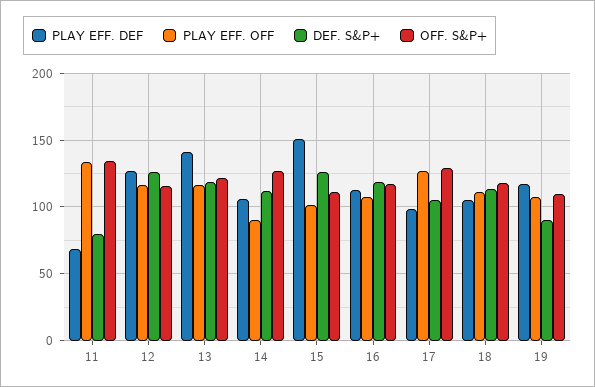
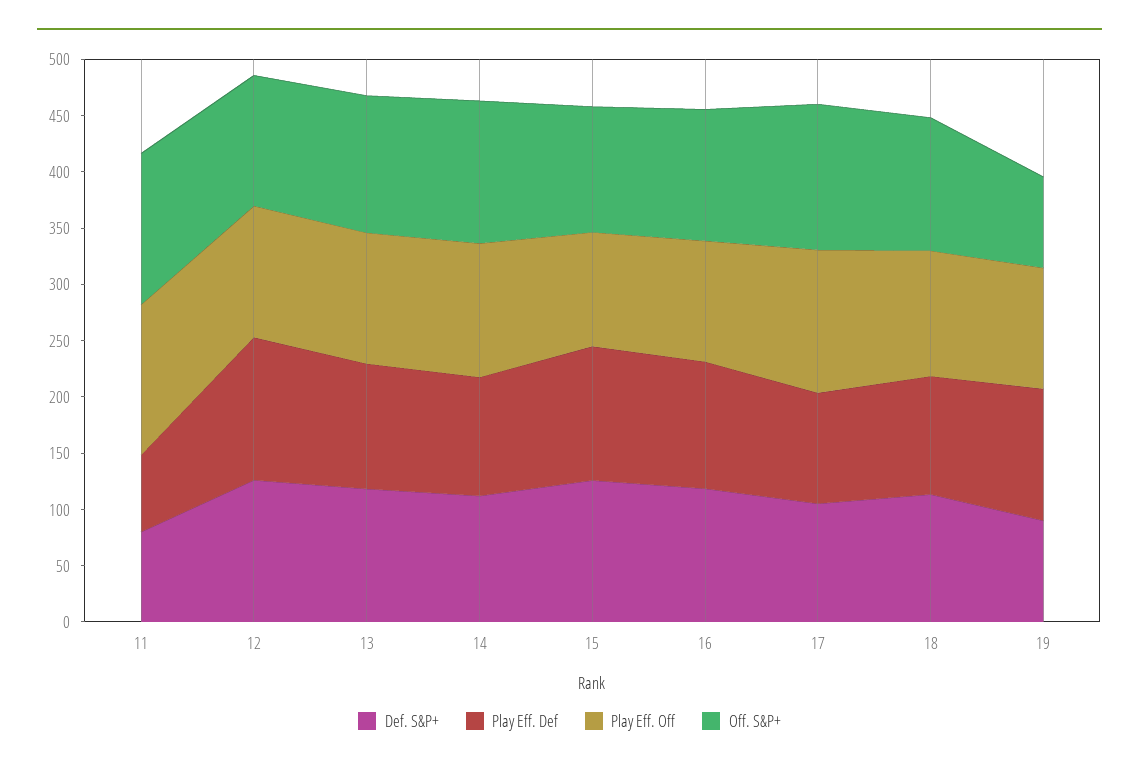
PLAY EFF. DEF, 13: 140 -> 110
PLAY EFF. OFF, 14: 90 -> 120
PLAY EFF. DEF, 15: 150 -> 120
OFF. S&P+, 19: 110 -> 80

